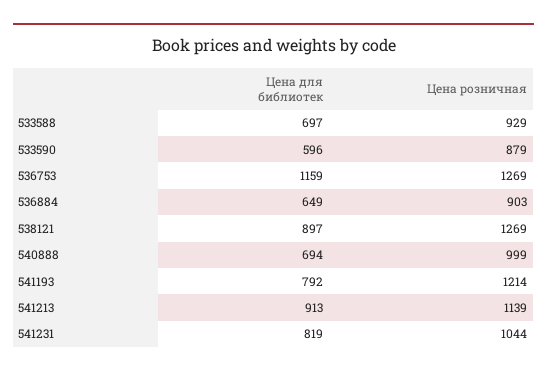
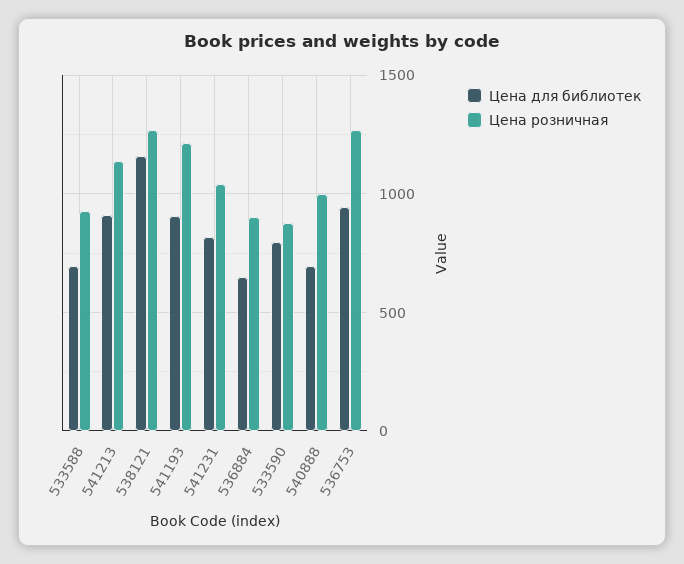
Цена для библиотек, 533590: 596 -> 800
Цена для библиотек, 536753: 1159 -> 950
Цена для библиотек, 538121: 897 -> 1150
Цена для библиотек, 541193: 792 -> 900

